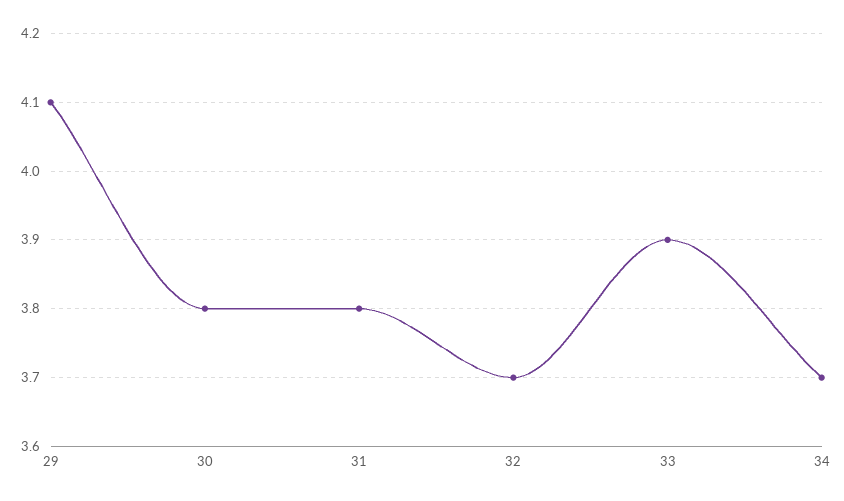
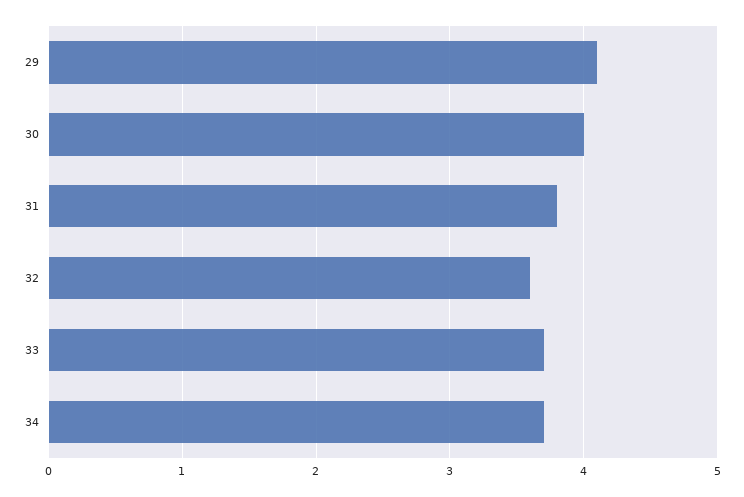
30: 3.8 -> 4
32: 3.7 -> 3.6
33: 3.9 -> 3.7

